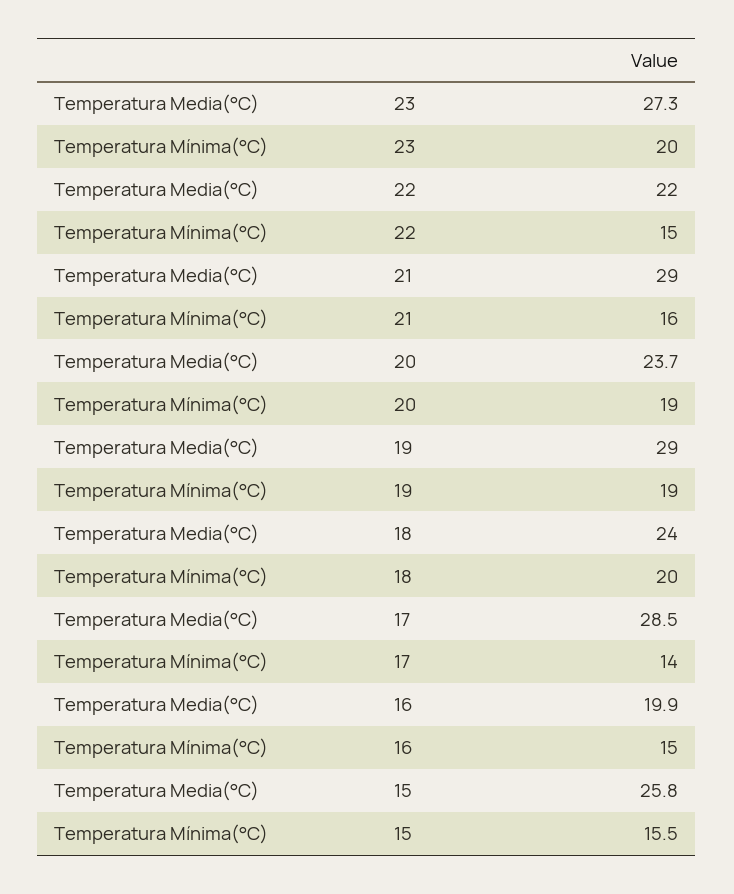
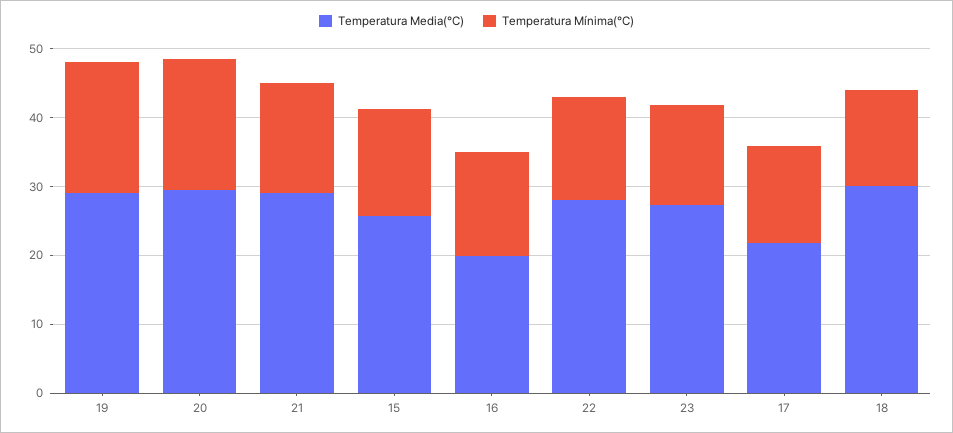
Temperatura Mínima(°C), 23: 20 -> 14
Temperatura Media(°C), 22: 22 -> 28
Temperatura Media(°C), 20: 23.7 -> 30
Temperatura Media(°C), 18: 24 -> 30
Temperatura Mínima(°C), 18: 20 -> 14
Temperatura Media(°C), 17: 28.5 -> 22

